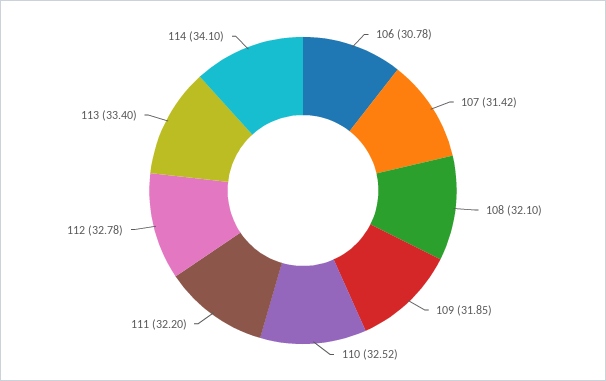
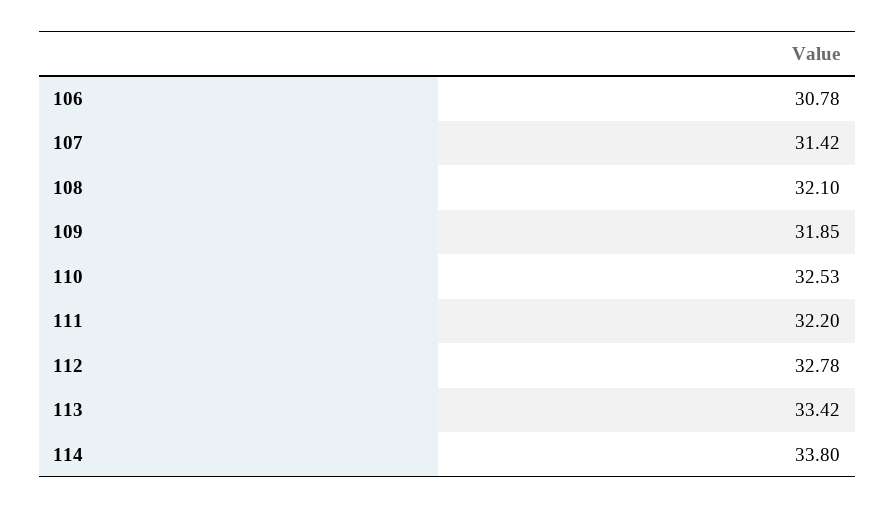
110: 32.52 -> 32.53
113: 33.4 -> 33.42
114: 34.1 -> 33.8

